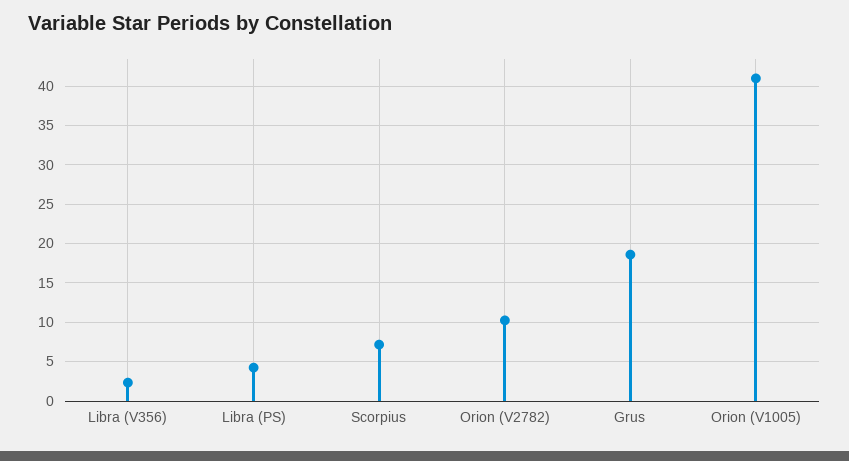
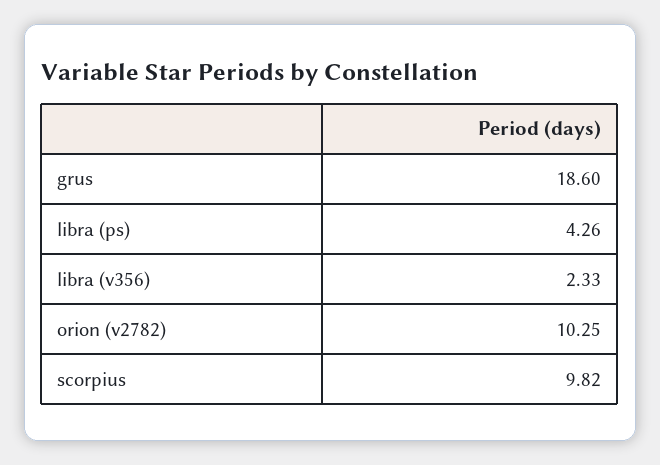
Scorpius: 7 -> 9.82
Orion (V1005): 41 -> none

